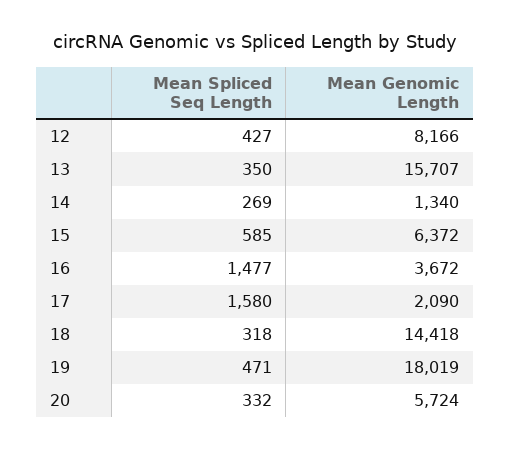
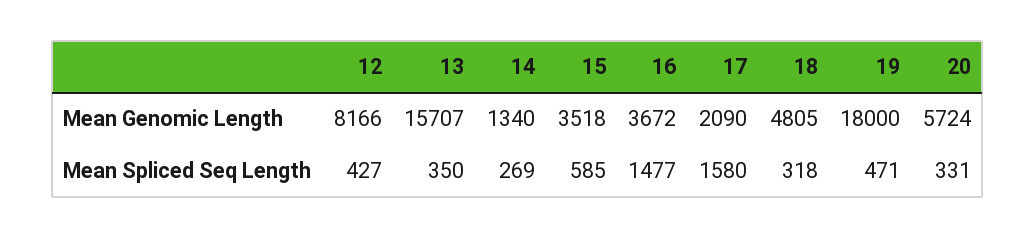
Mean Genomic Length, 15: 6372 -> 3518
Mean Genomic Length, 18: 14418 -> 4805
Mean Genomic Length, 19: 18019 -> 18000
Mean Spliced Seq Length, 20: 332 -> 331

